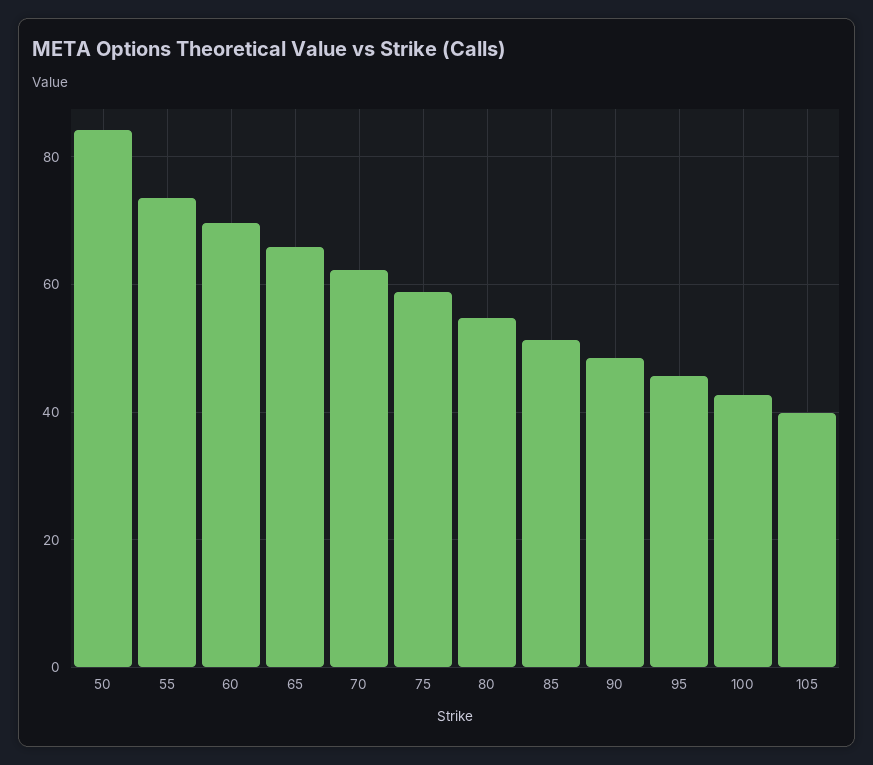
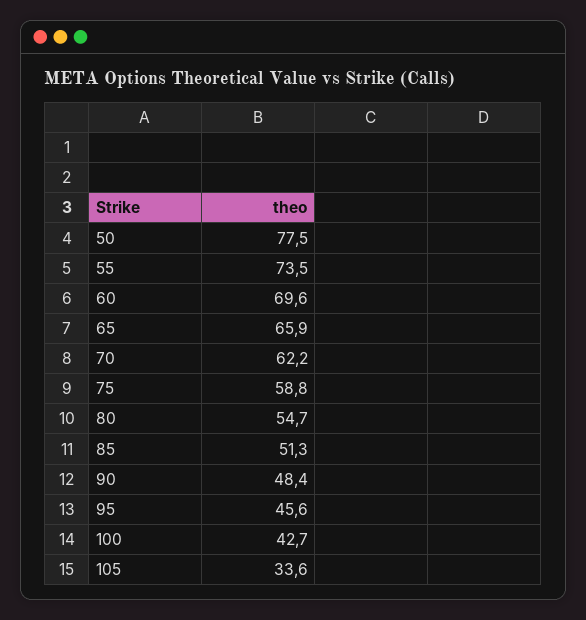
50: 84 -> 77.5
105: 40 -> 33.6

